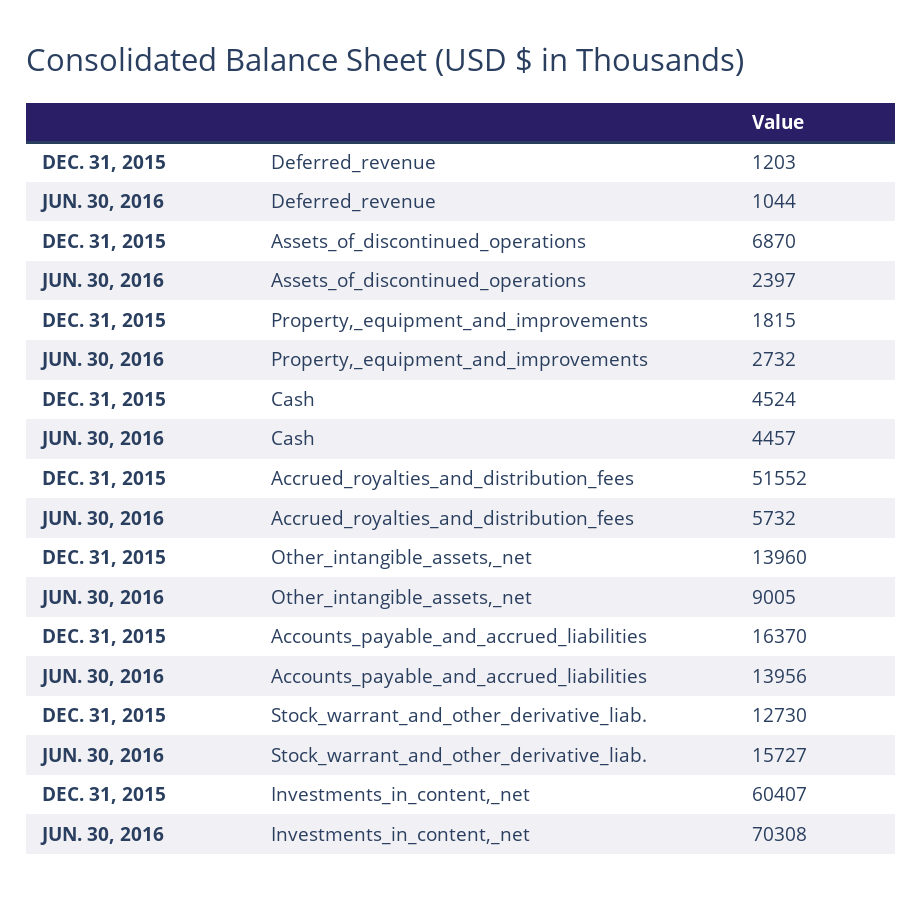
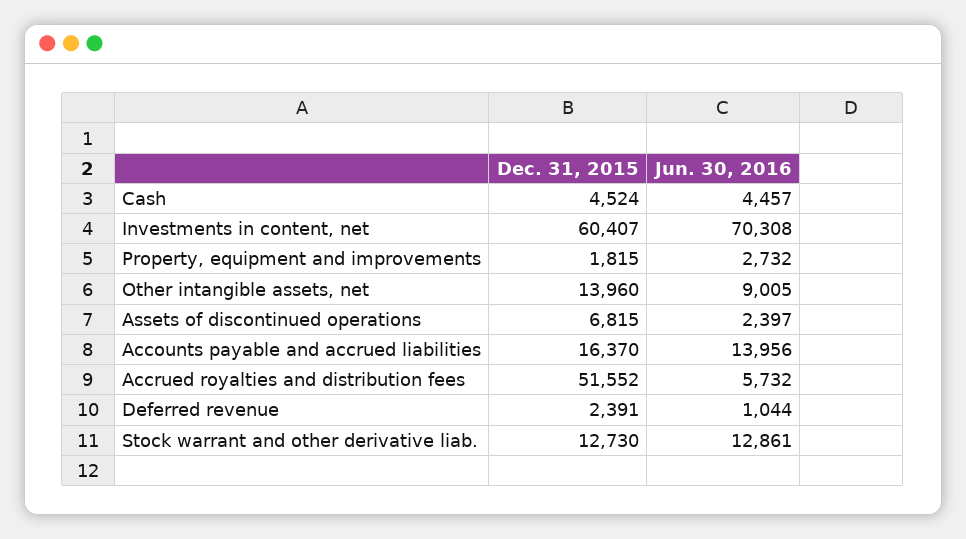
DEC. 31, 2015, Deferred_revenue: 1203 -> 2391
DEC. 31, 2015, Assets_of_discontinued_operations: 6870 -> 6815
JUN. 30, 2016, Stock_warrant_and_other_derivative_liab.: 15727 -> 12861

